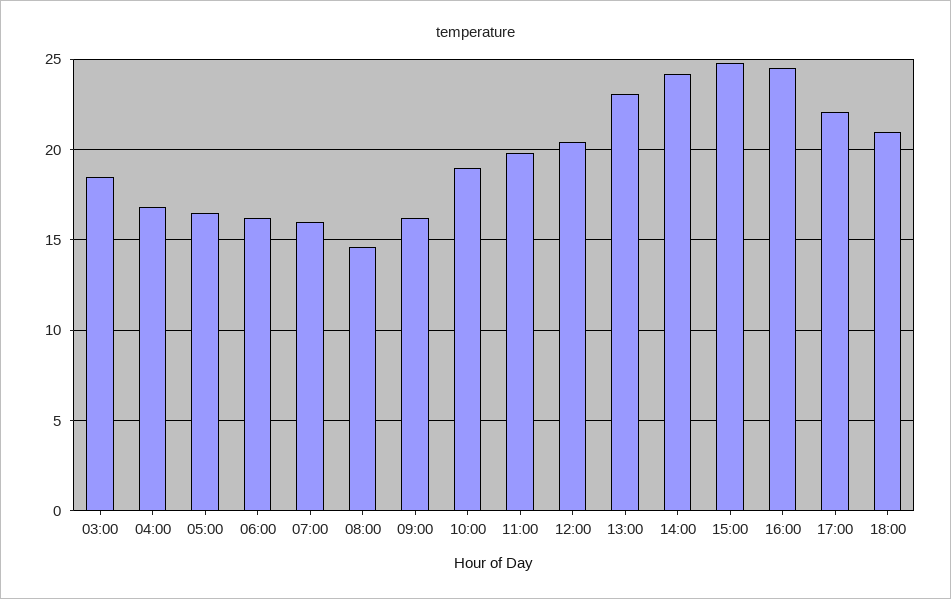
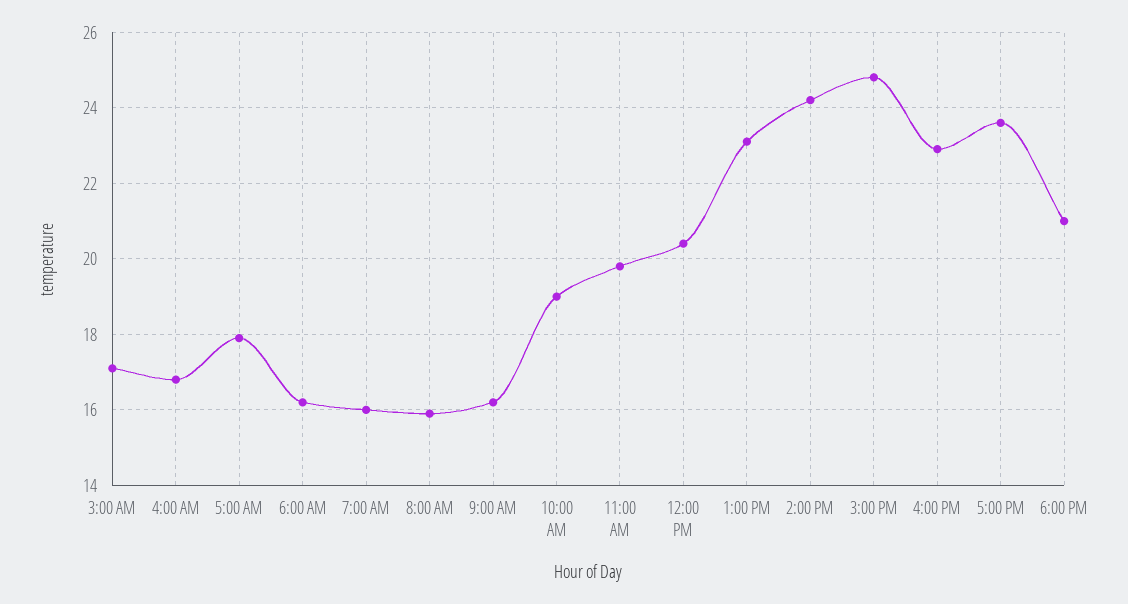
03:00: 18.5 -> 17
05:00: 16.5 -> 18
08:00: 14.5 -> 16
16:00: 24.5 -> 23
17:00: 22 -> 23.5

